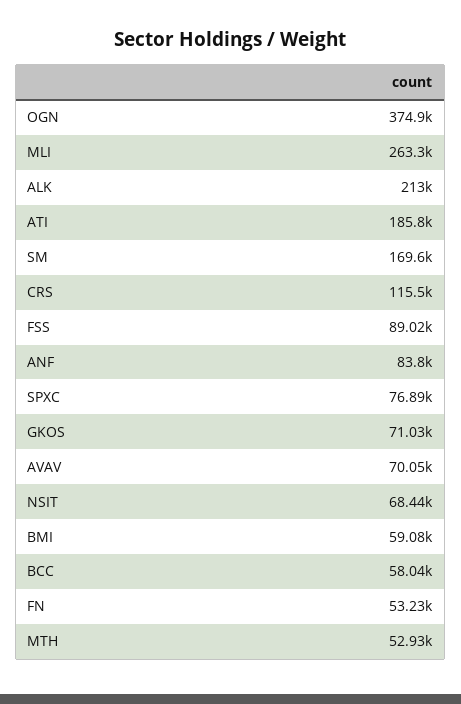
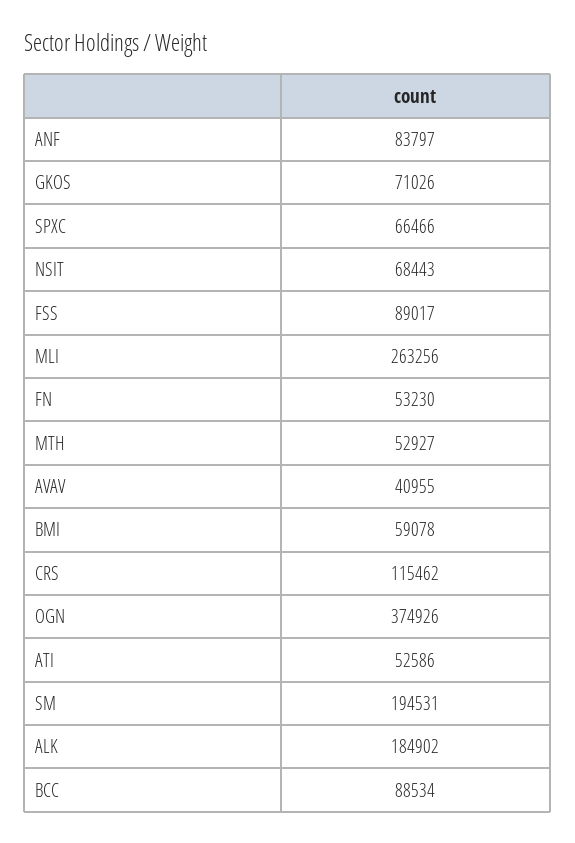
ALK: 213000 -> 184902
ATI: 185800 -> 52586
SM: 169600 -> 194531
SPXC: 76890 -> 66466
AVAV: 70050 -> 40955
BCC: 58040 -> 88534

